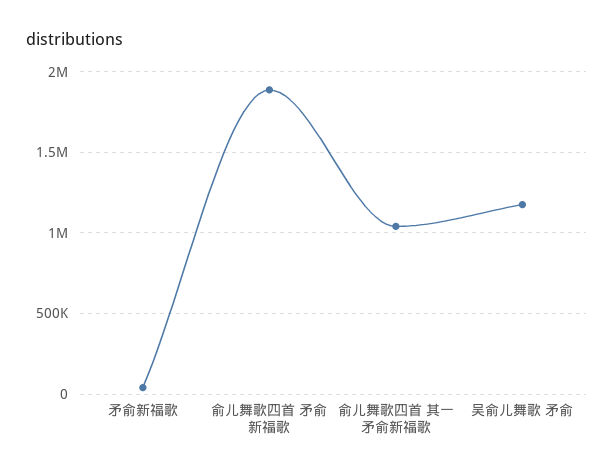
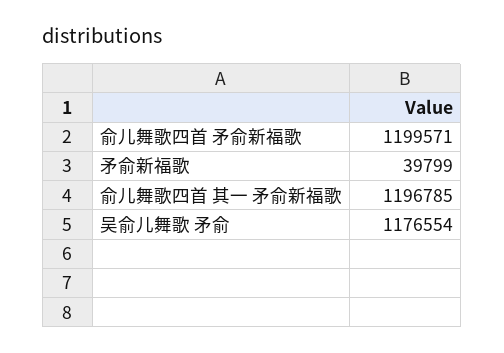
俞儿舞歌四首 矛俞新福歌: 1900000 -> 1199571
俞儿舞歌四首 其一 矛俞新福歌: 1050000 -> 1196785

